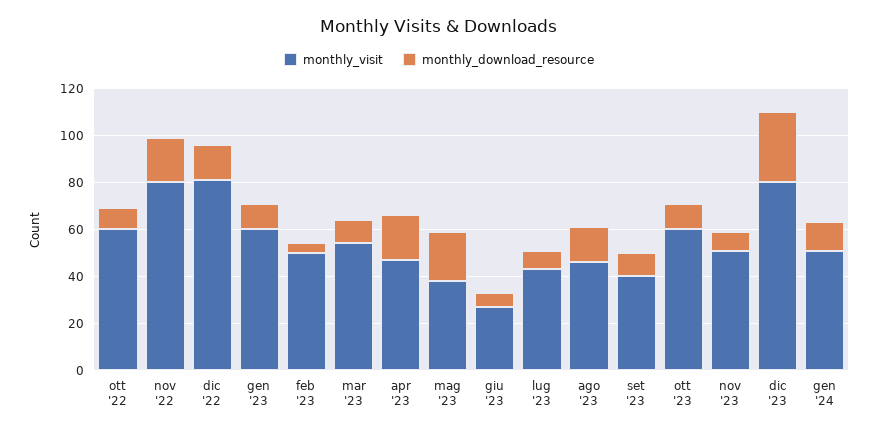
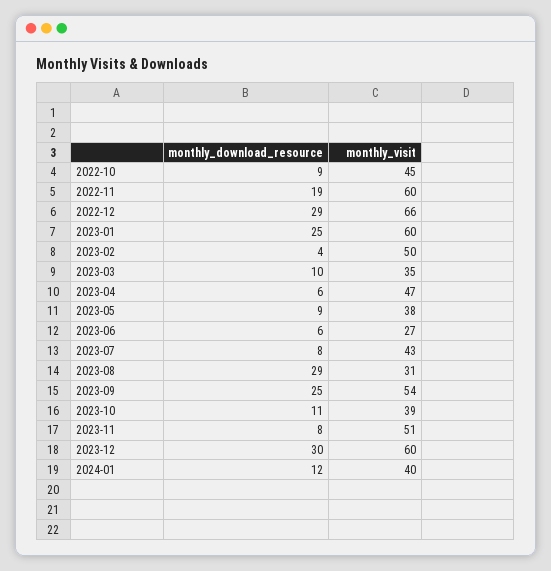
monthly_visit, ott '22: 60 -> 45
monthly_visit, nov '22: 80 -> 60
monthly_visit, dic '22: 80 -> 66
monthly_download_resource, dic '22: 15 -> 29
monthly_download_resource, gen '23: 10 -> 25
monthly_visit, mar '23: 55 -> 35
monthly_download_resource, apr '23: 20 -> 6
monthly_download_resource, mag '23: 20 -> 9
monthly_visit, ago '23: 45 -> 31
monthly_download_resource, ago '23: 15 -> 29
monthly_visit, set '23: 40 -> 54
monthly_download_resource, set '23: 10 -> 25
monthly_visit, ott '23: 60 -> 39
monthly_visit, dic '23: 80 -> 60
monthly_visit, gen '24: 50 -> 40

